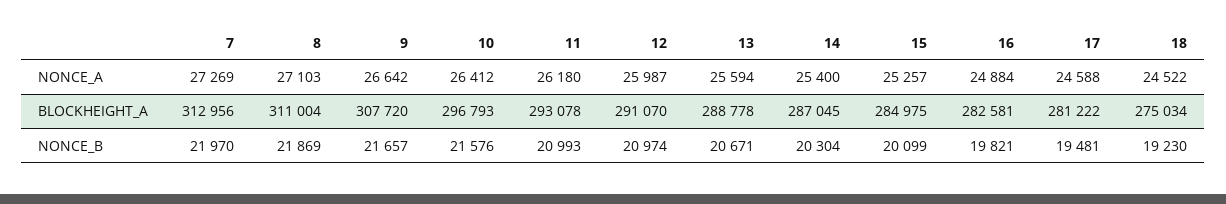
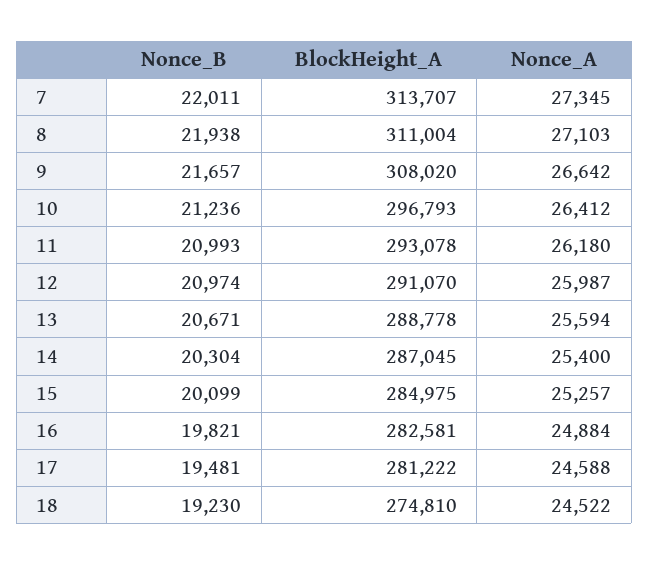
7, NONCE_A: 27269 -> 27345
7, BLOCKHEIGHT_A: 312956 -> 313707
9, BLOCKHEIGHT_A: 307720 -> 308020
18, BLOCKHEIGHT_A: 275034 -> 274810
7, NONCE_B: 21970 -> 22011
8, NONCE_B: 21869 -> 21938
10, NONCE_B: 21576 -> 21236

